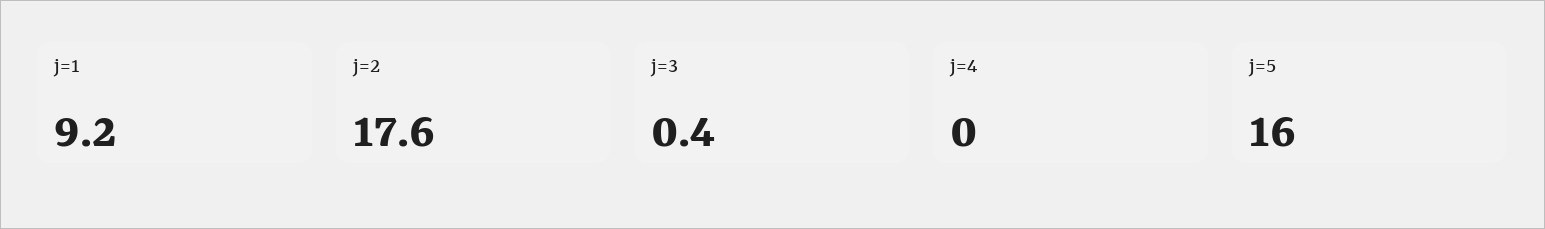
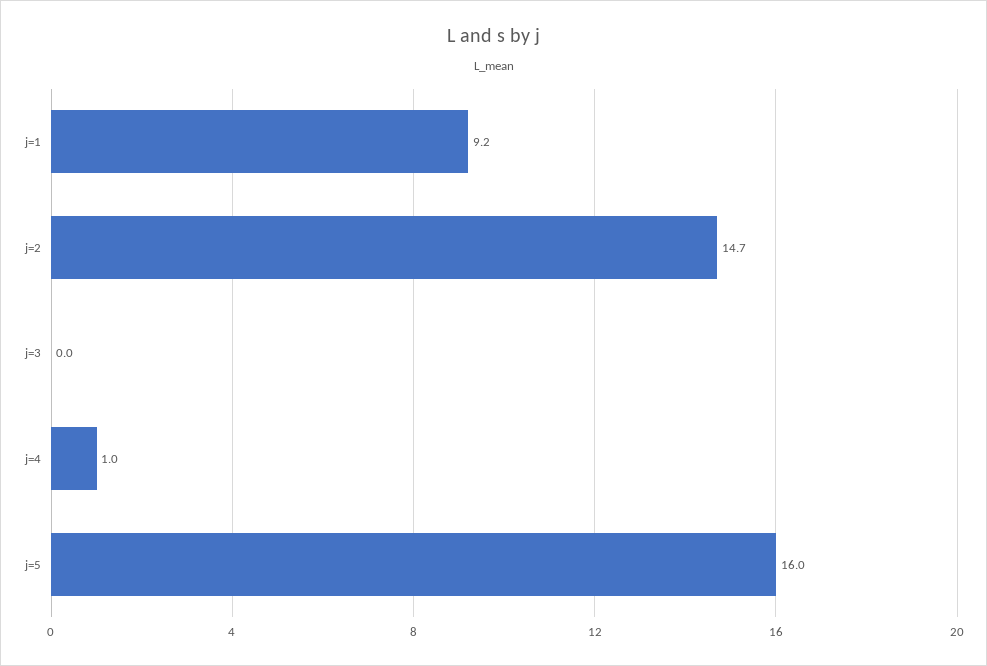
j=2: 17.6 -> 14.7
j=3: 0.4 -> 0
j=4: 0 -> 1

